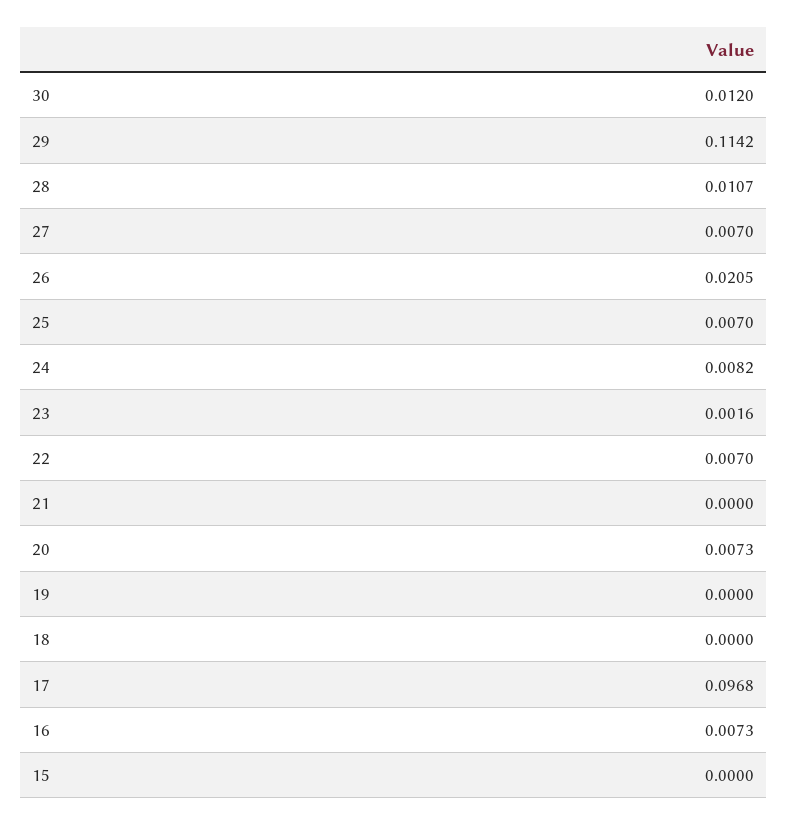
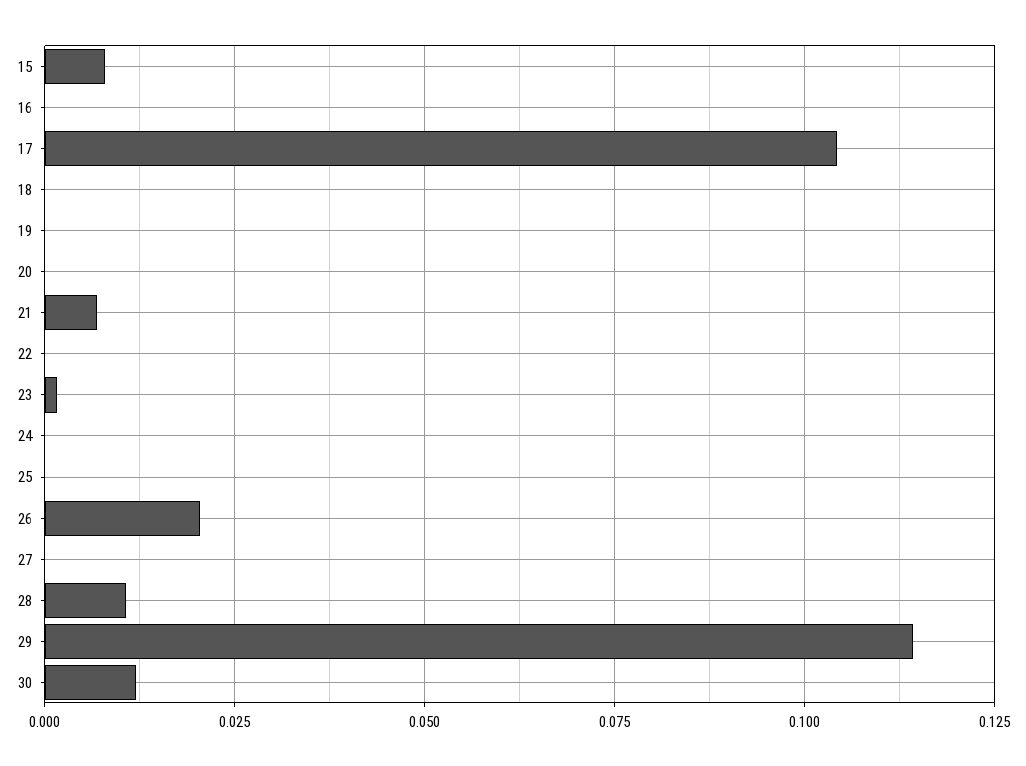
27: 0.007 -> 0
25: 0.007 -> 0
24: 0.0082 -> 0
22: 0.007 -> 0
21: 0 -> 0.0075
20: 0.0073 -> 0
17: 0.0968 -> 0.105
16: 0.0073 -> 0
15: 0 -> 0.0075

